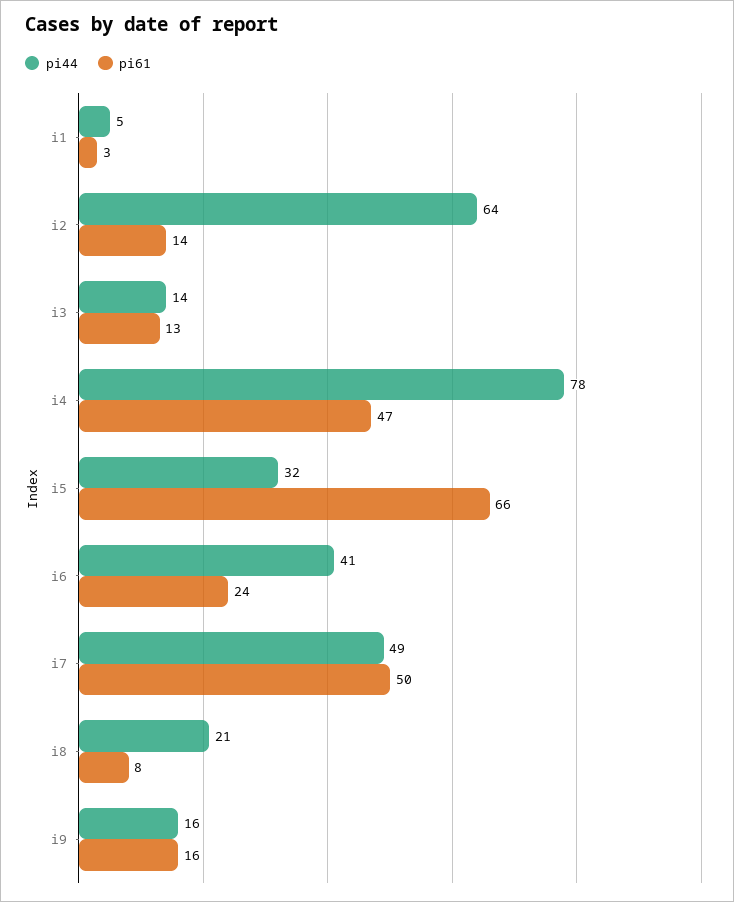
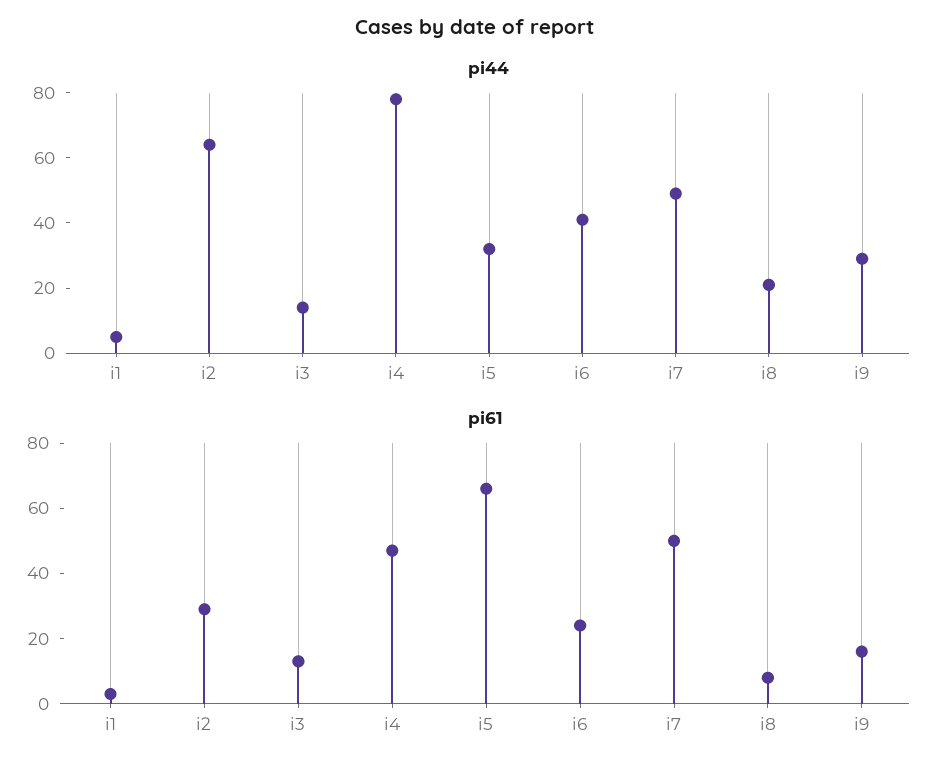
pi61, i2: 14 -> 30
pi44, i9: 16 -> 30

